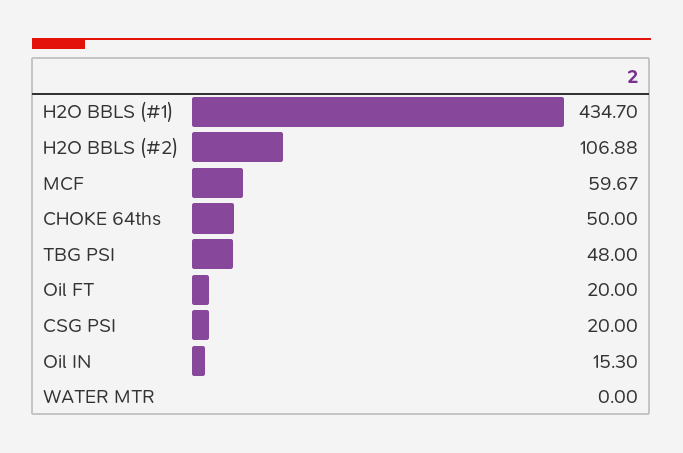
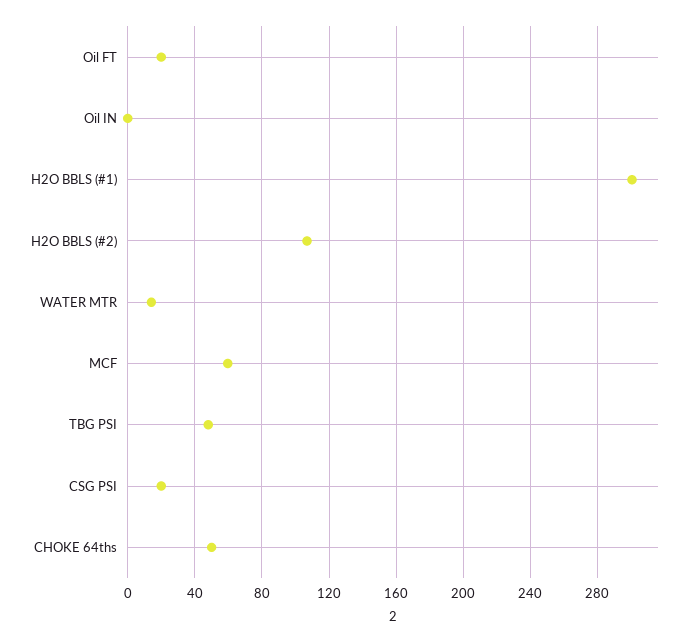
H2O BBLS (#1): 434.7 -> 300
Oil IN: 15.3 -> 0
WATER MTR: 0 -> 15

